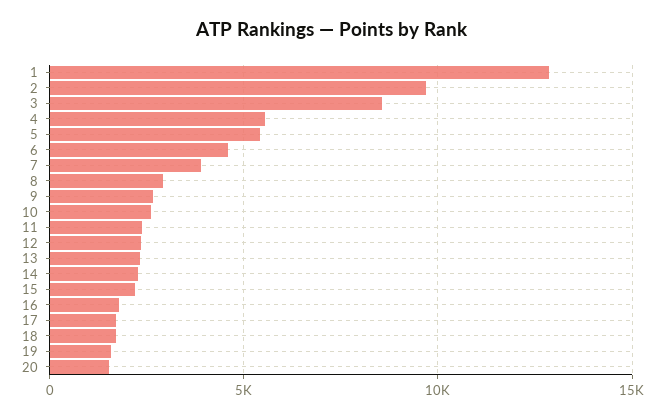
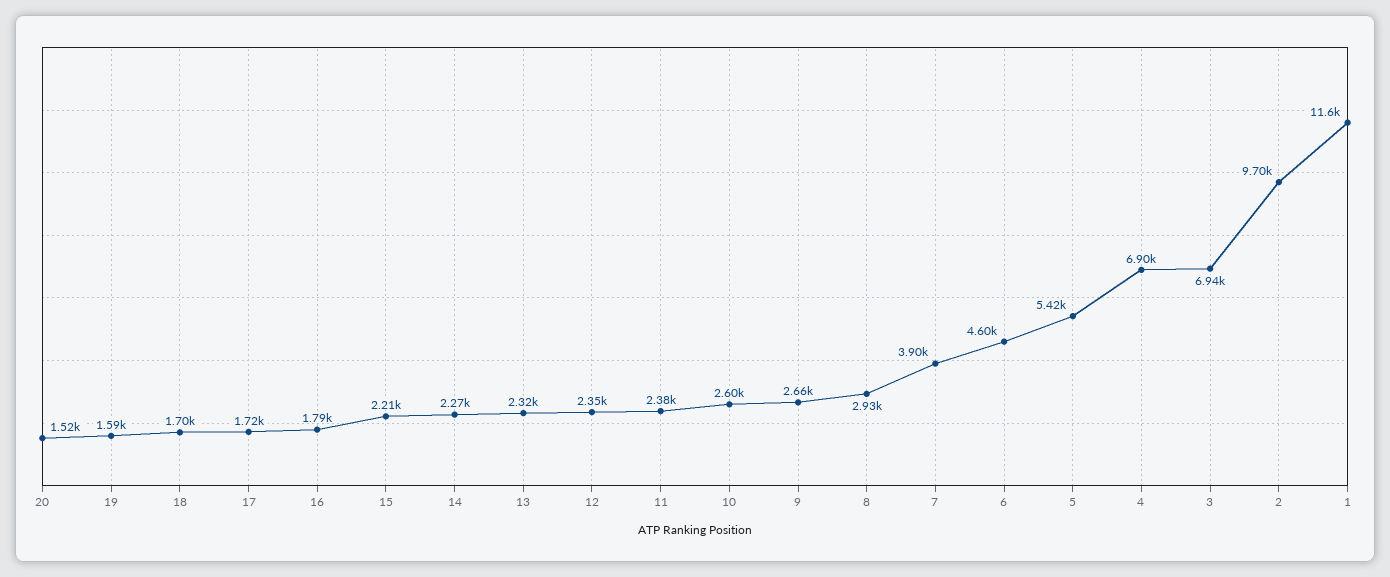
1: 13000 -> 11600
3: 8500 -> 6940
4: 5500 -> 6900

